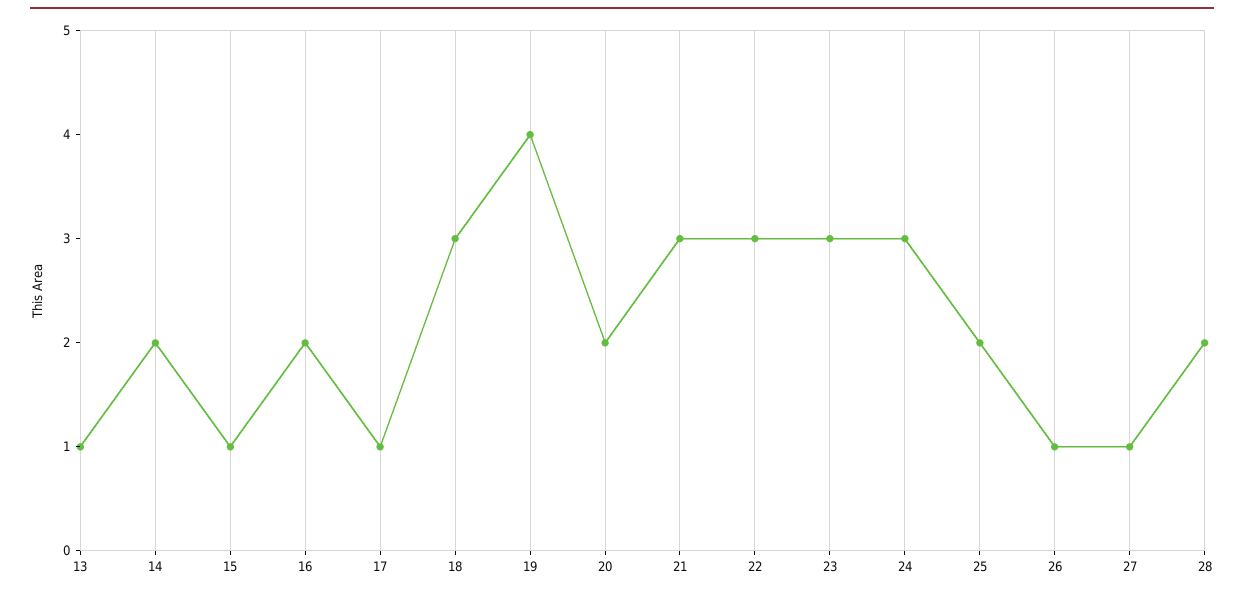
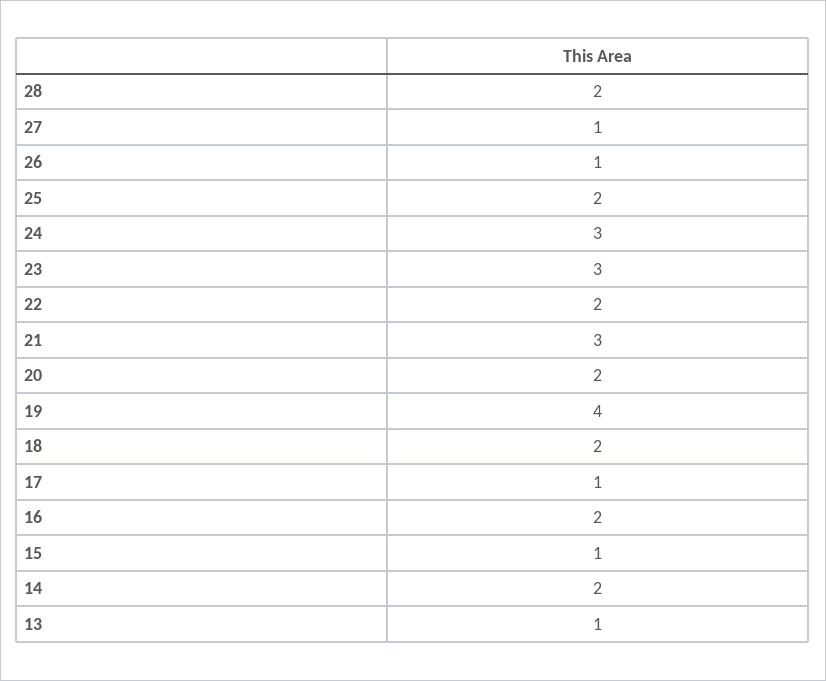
18: 3 -> 2
22: 3 -> 2

